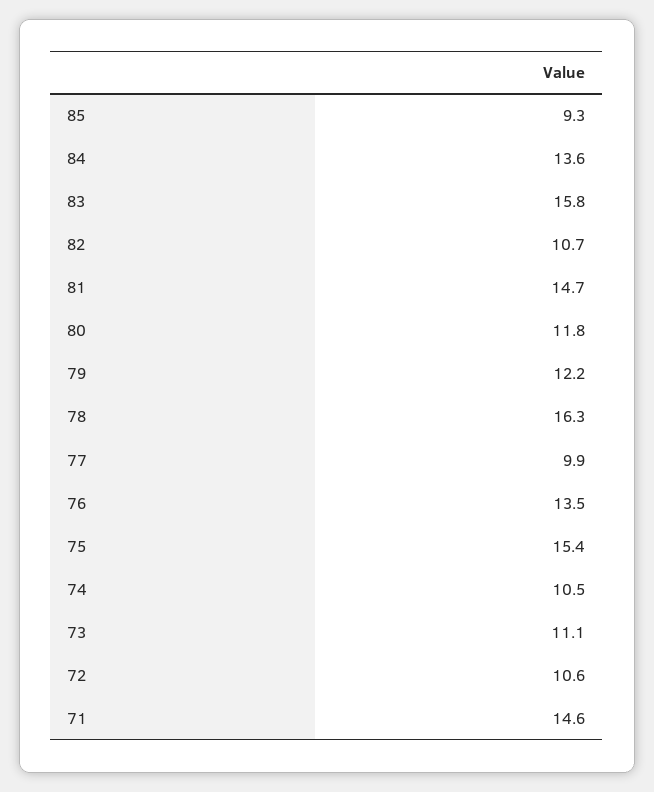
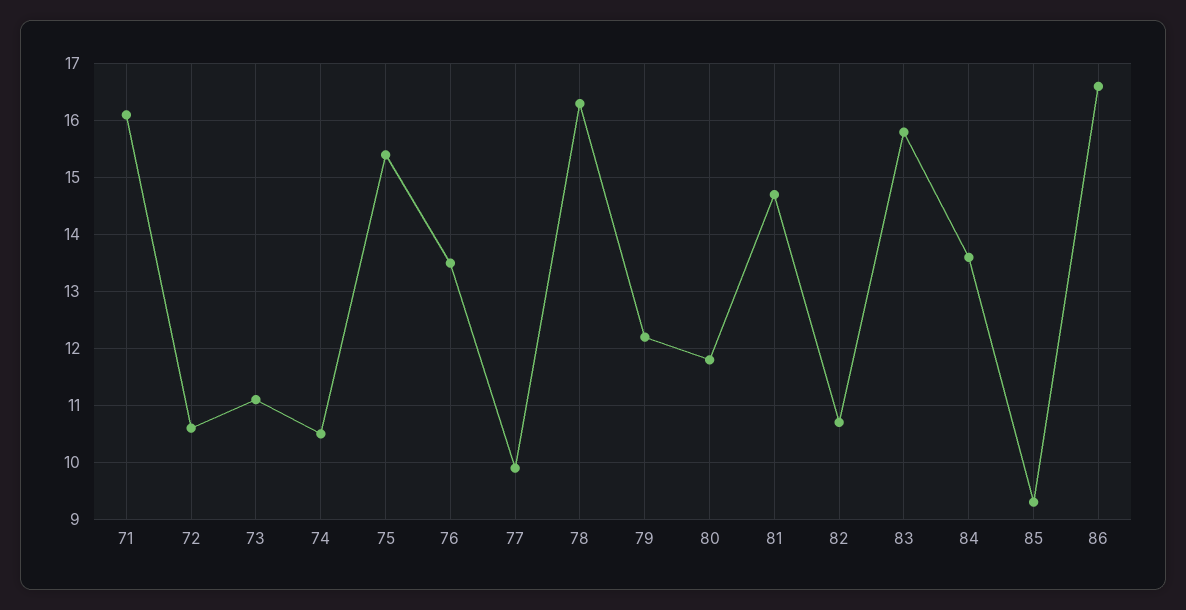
71: 14.6 -> 16
86: none -> 16.5

